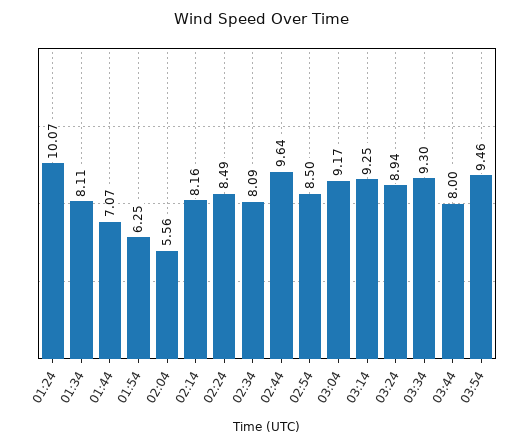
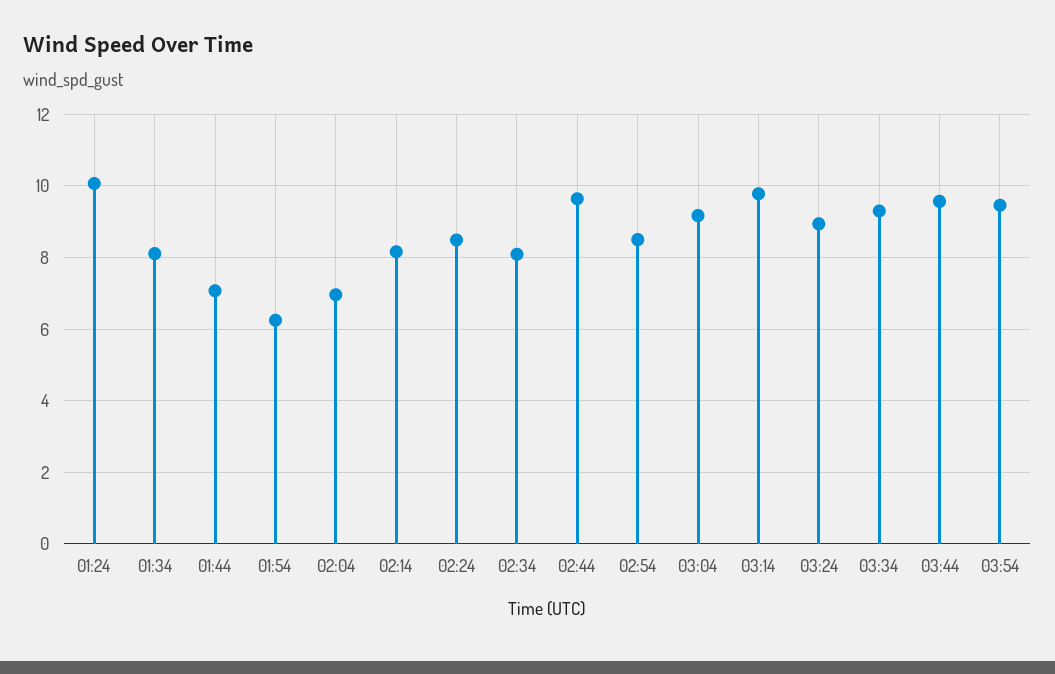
02:04: 5.56 -> 7
03:14: 9.25 -> 9.8
03:44: 8 -> 9.6

